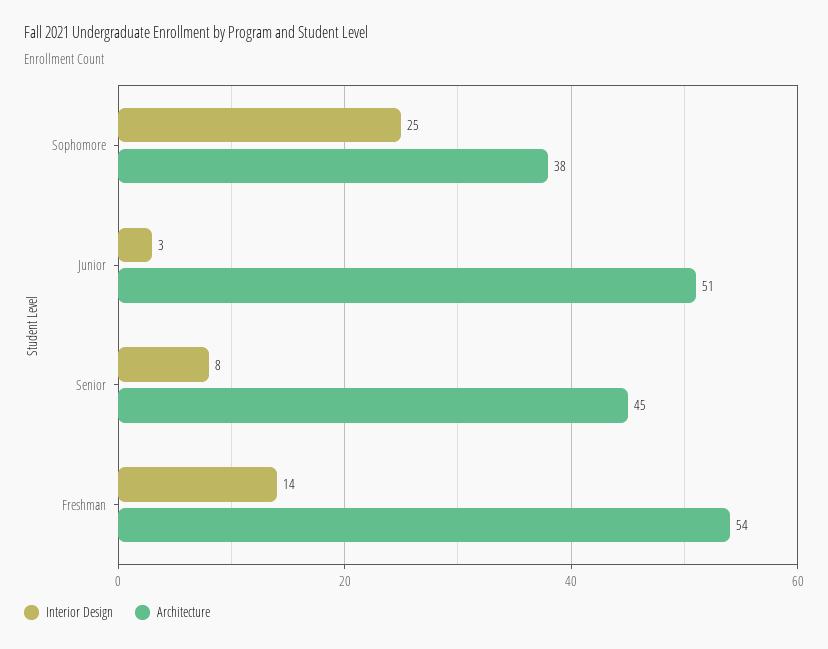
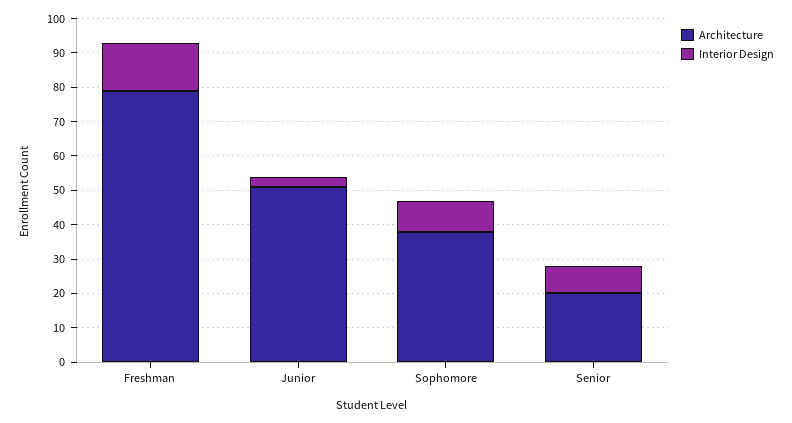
Interior Design, Sophomore: 25 -> 10
Architecture, Senior: 45 -> 20
Architecture, Freshman: 54 -> 80

